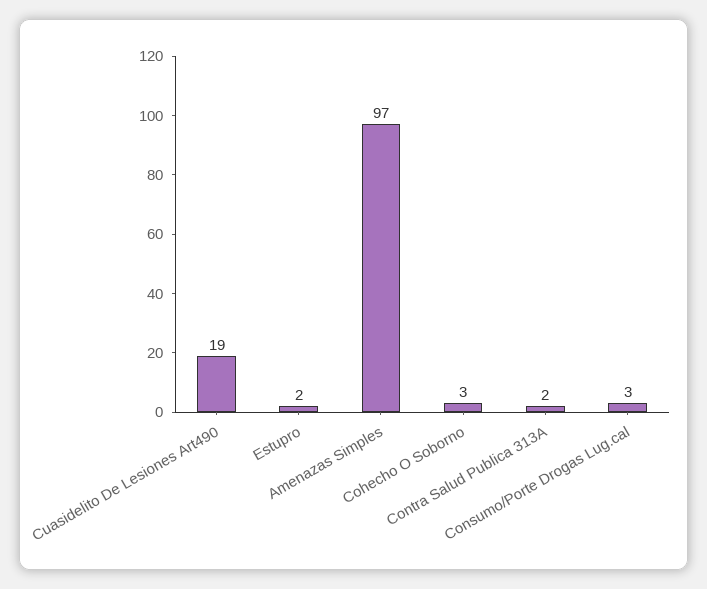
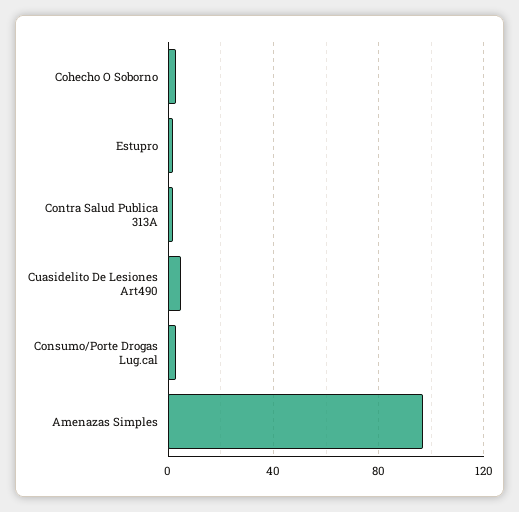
Cuasidelito De Lesiones Art490: 19 -> 5

